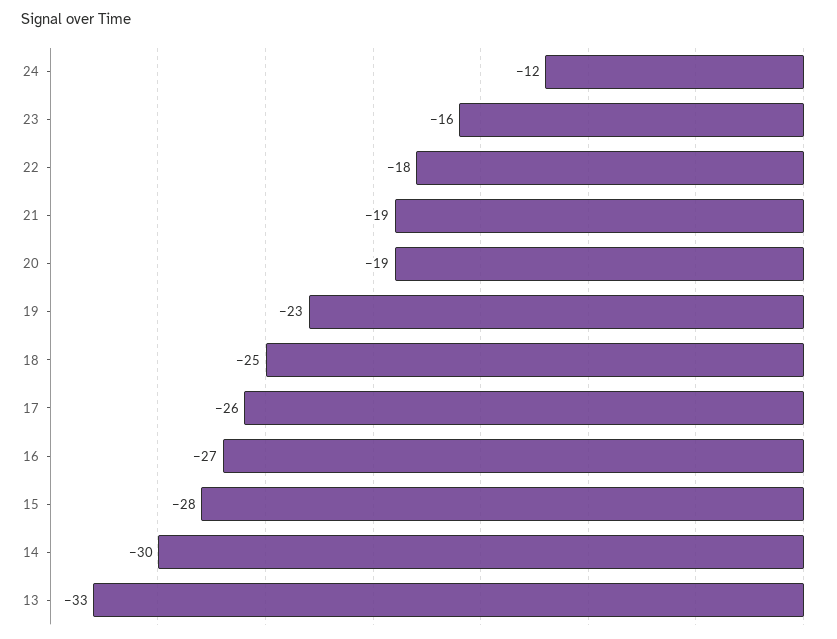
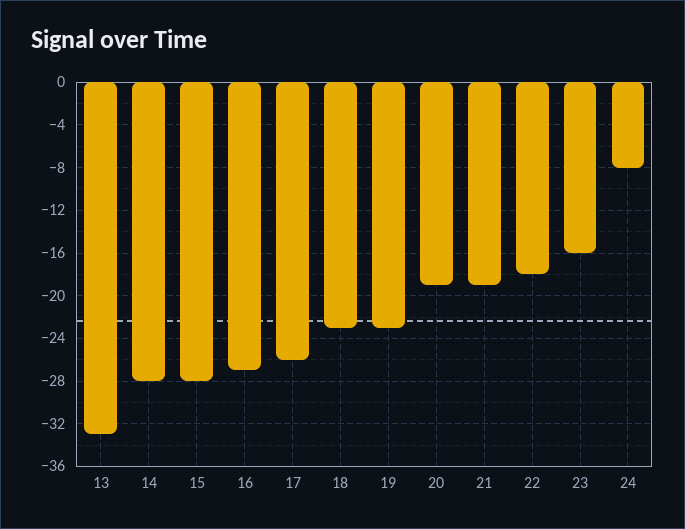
24: -12 -> -8
18: -25 -> -23
14: -30 -> -28

